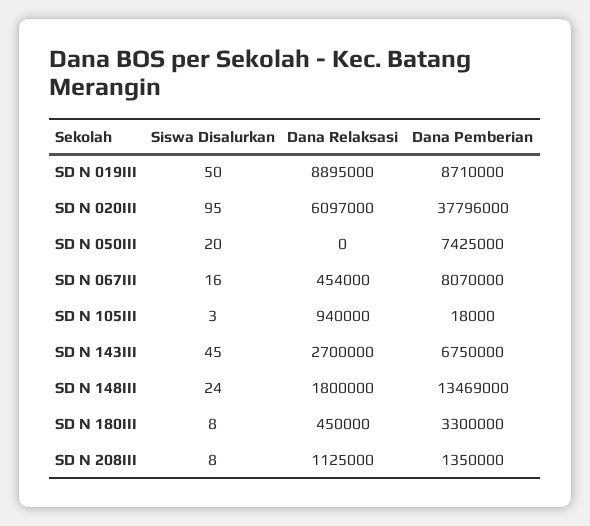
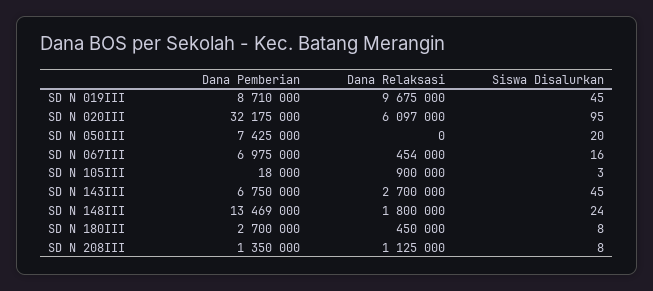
Siswa Disalurkan, SD N 019III: 50 -> 45
Dana Relaksasi, SD N 019III: 8895000 -> 9675000
Dana Pemberian, SD N 020III: 37796000 -> 32175000
Dana Pemberian, SD N 067III: 8070000 -> 6975000
Dana Relaksasi, SD N 105III: 940000 -> 900000
Dana Pemberian, SD N 180III: 3300000 -> 2700000

